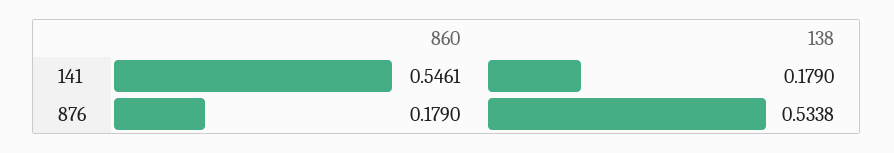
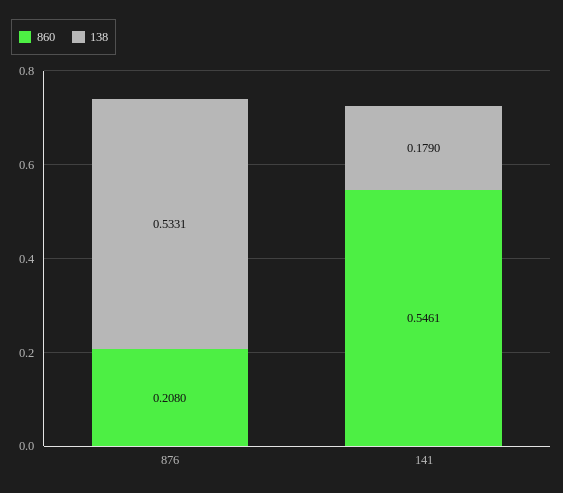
860, 876: 0.179 -> 0.208
138, 876: 0.5338 -> 0.5331

